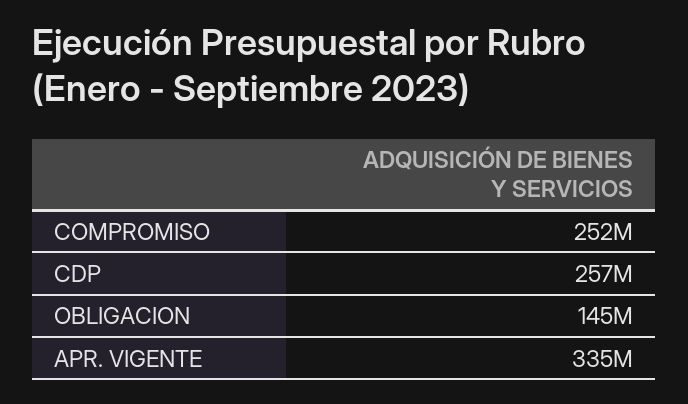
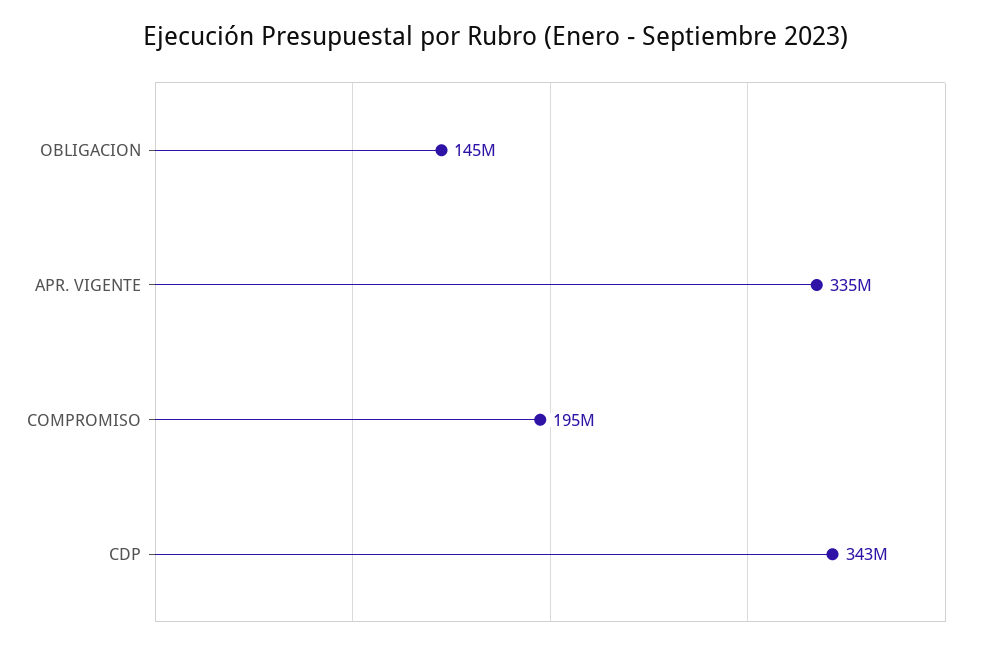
COMPROMISO: 252000000 -> 195000000
CDP: 257000000 -> 343000000

